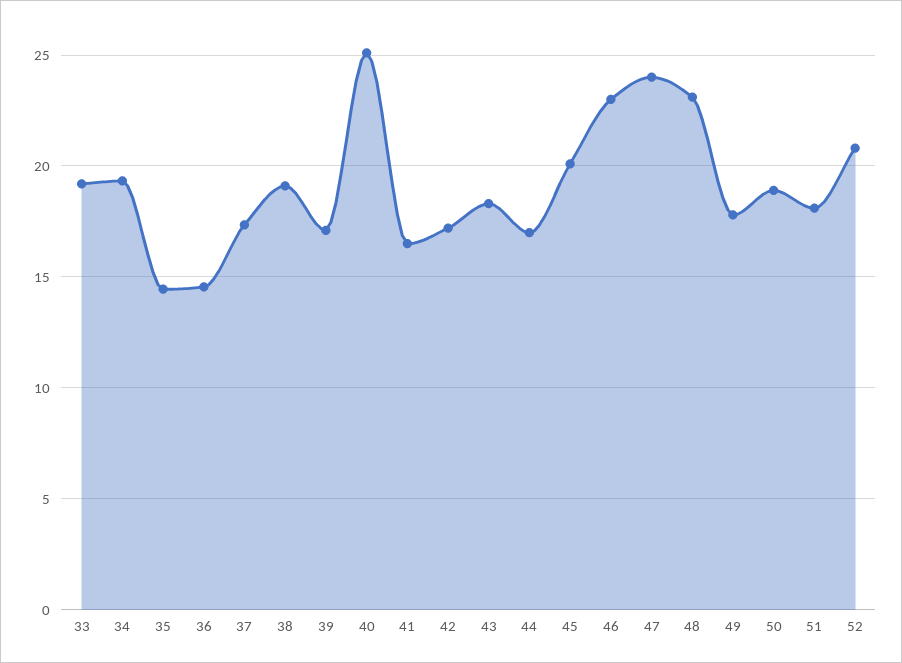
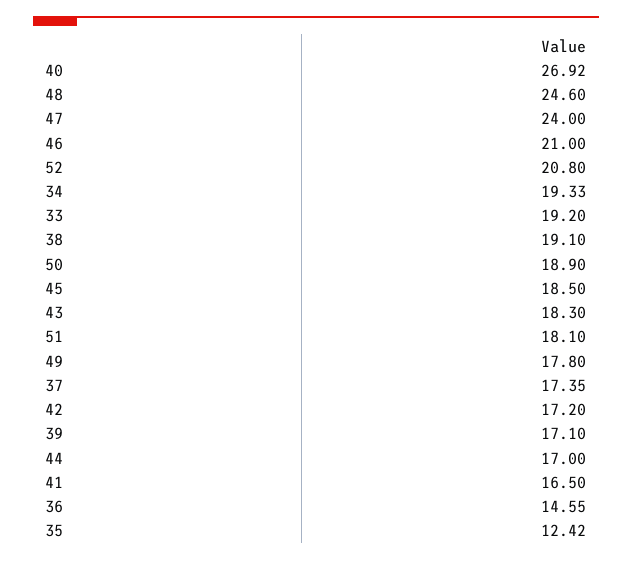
35: 14.5 -> 12.42
40: 25 -> 26.92
45: 20 -> 18.5
46: 23 -> 21
48: 23 -> 24.6

